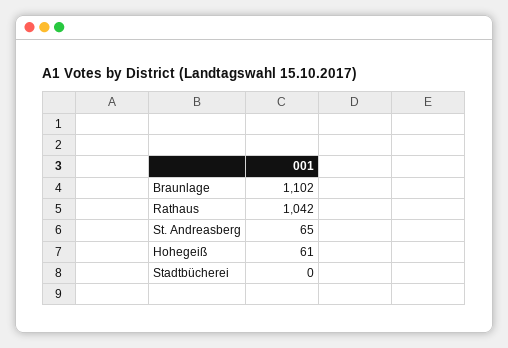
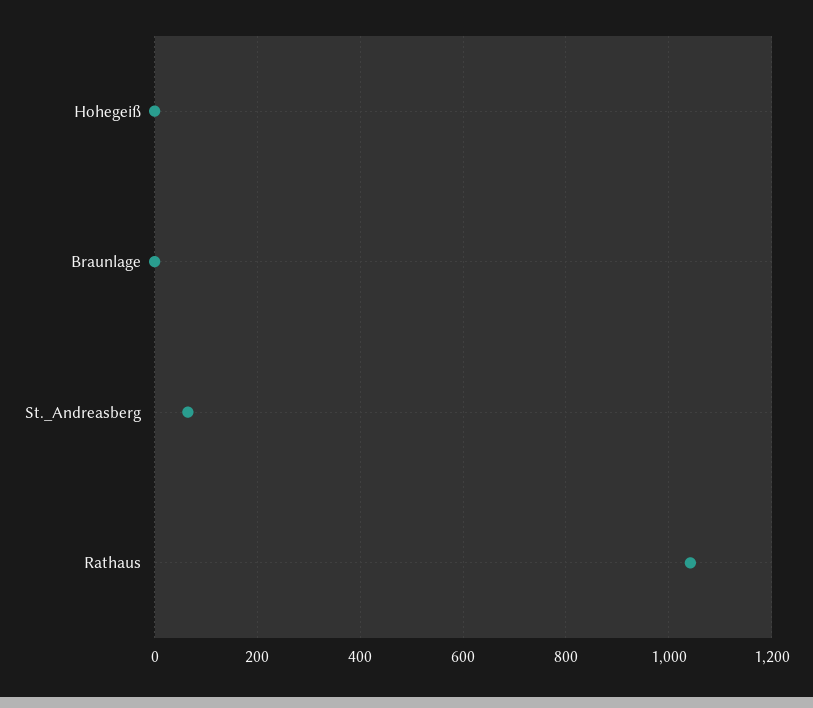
Braunlage: 1102 -> 0
Hohegeiß: 61 -> 0
Stadtbücherei: 0 -> none

